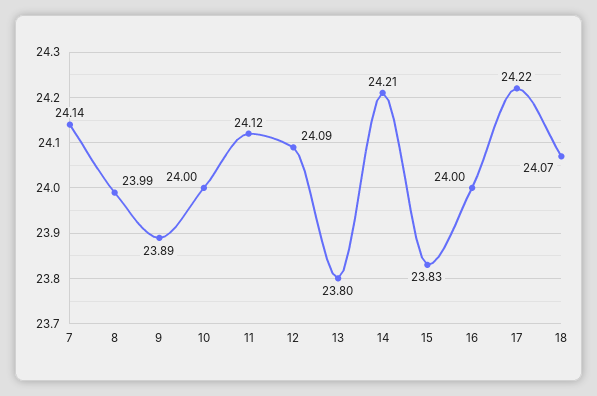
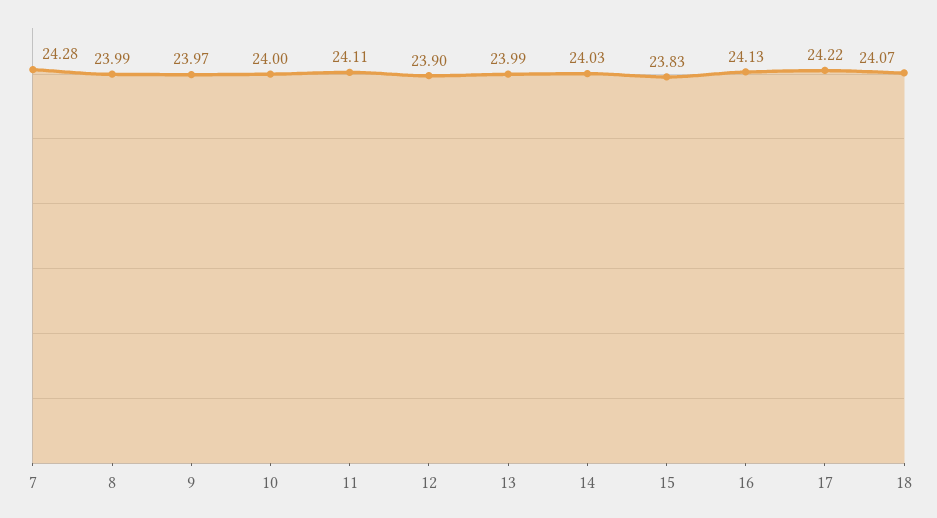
7: 24.14 -> 24.28
9: 23.89 -> 23.97
11: 24.12 -> 24.11
12: 24.09 -> 23.9
13: 23.8 -> 23.99
14: 24.21 -> 24.03
16: 24 -> 24.13

